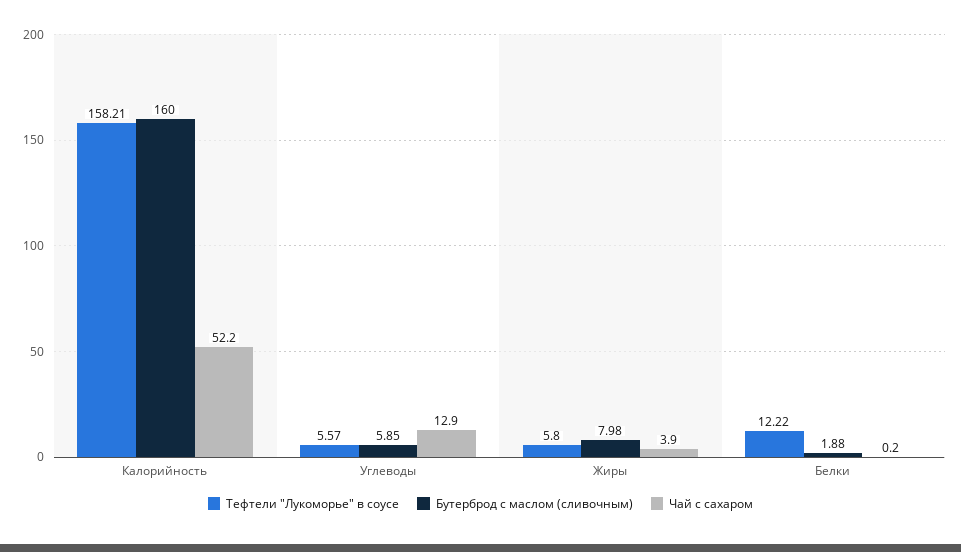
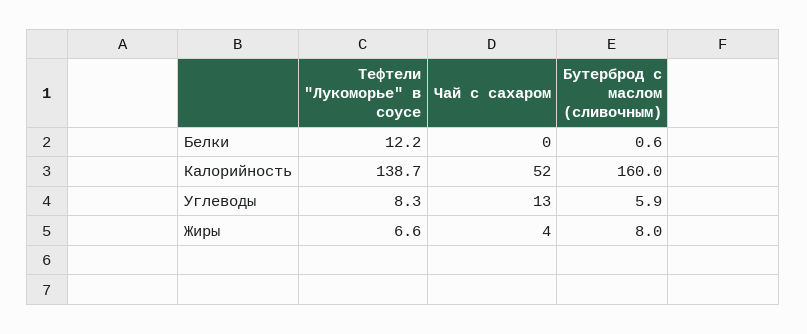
Тефтели "Лукоморье" в соусе, Калорийность: 158.21 -> 138.7
Тефтели "Лукоморье" в соусе, Углеводы: 5.57 -> 8.3
Тефтели "Лукоморье" в соусе, Жиры: 5.8 -> 6.6
Бутерброд с маслом (сливочным), Белки: 1.88 -> 0.6

